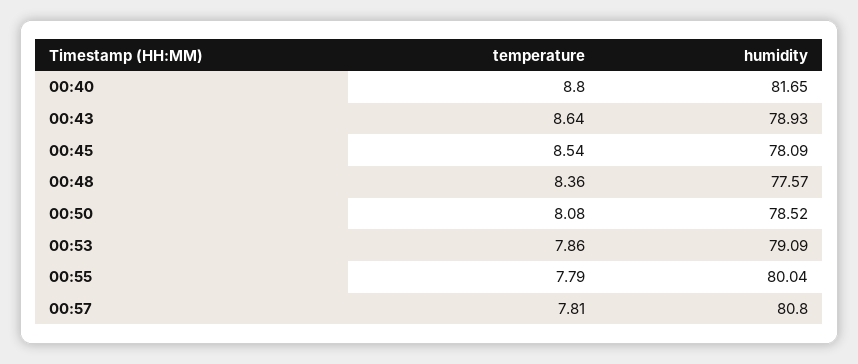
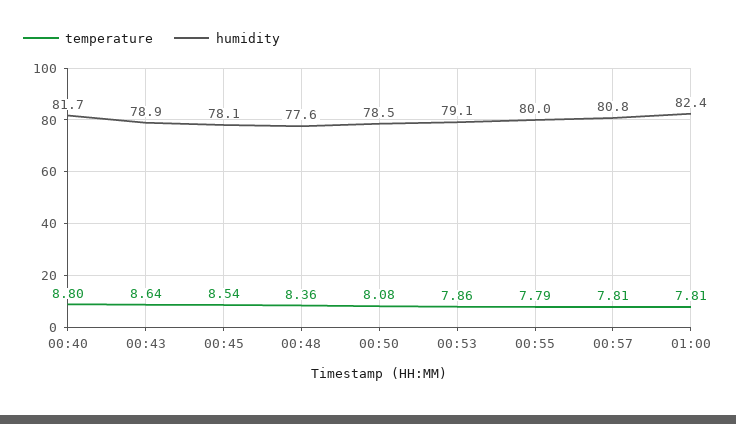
temperature, 01:00: none -> 7.81
humidity, 01:00: none -> 82.4

